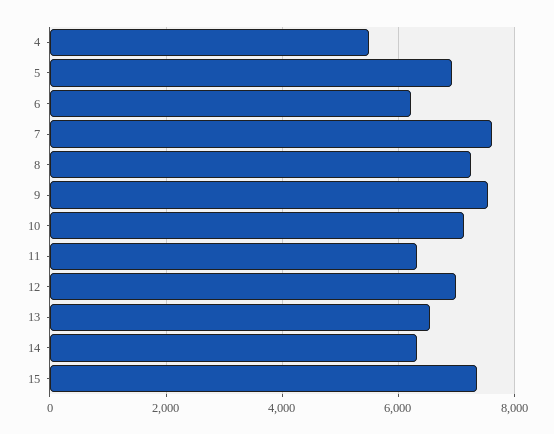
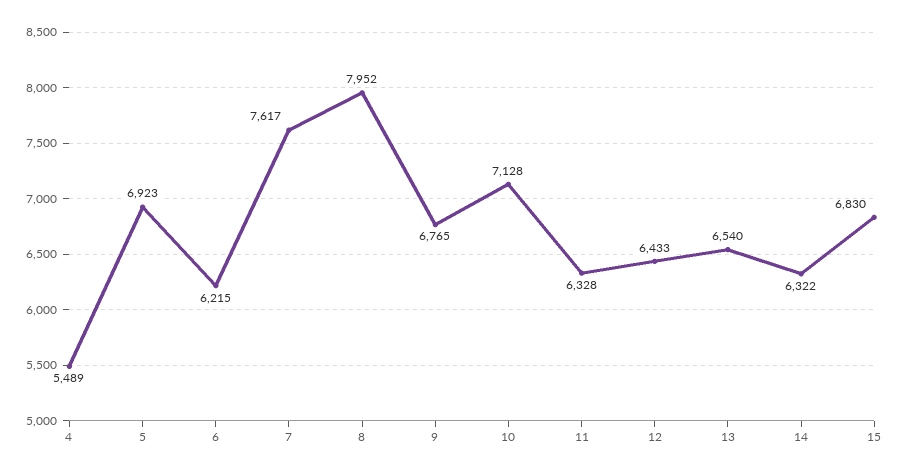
8: 7200 -> 7952
9: 7600 -> 6765
12: 7000 -> 6433
15: 7400 -> 6830

